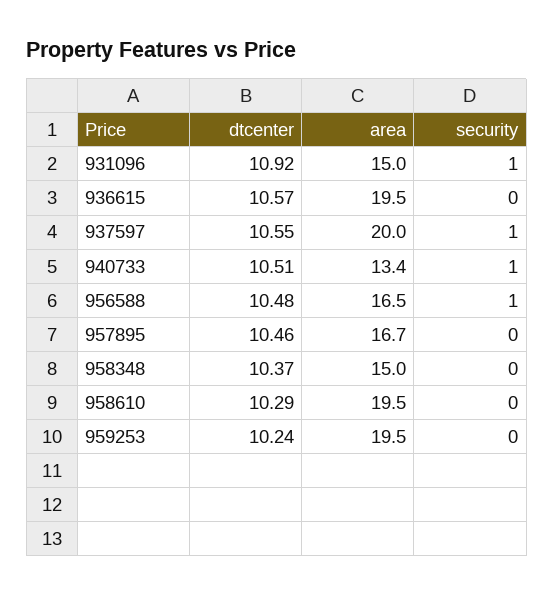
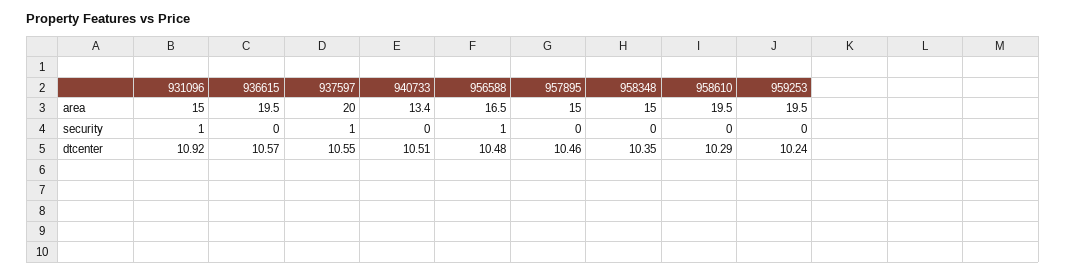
security, 940733: 1 -> 0
area, 957895: 16.7 -> 15
dtcenter, 958348: 10.37 -> 10.35

